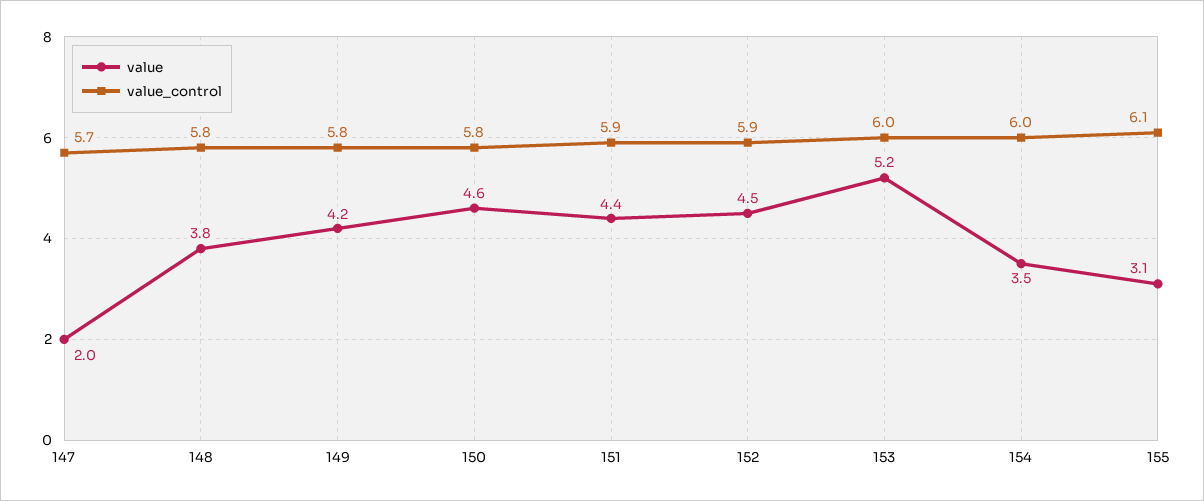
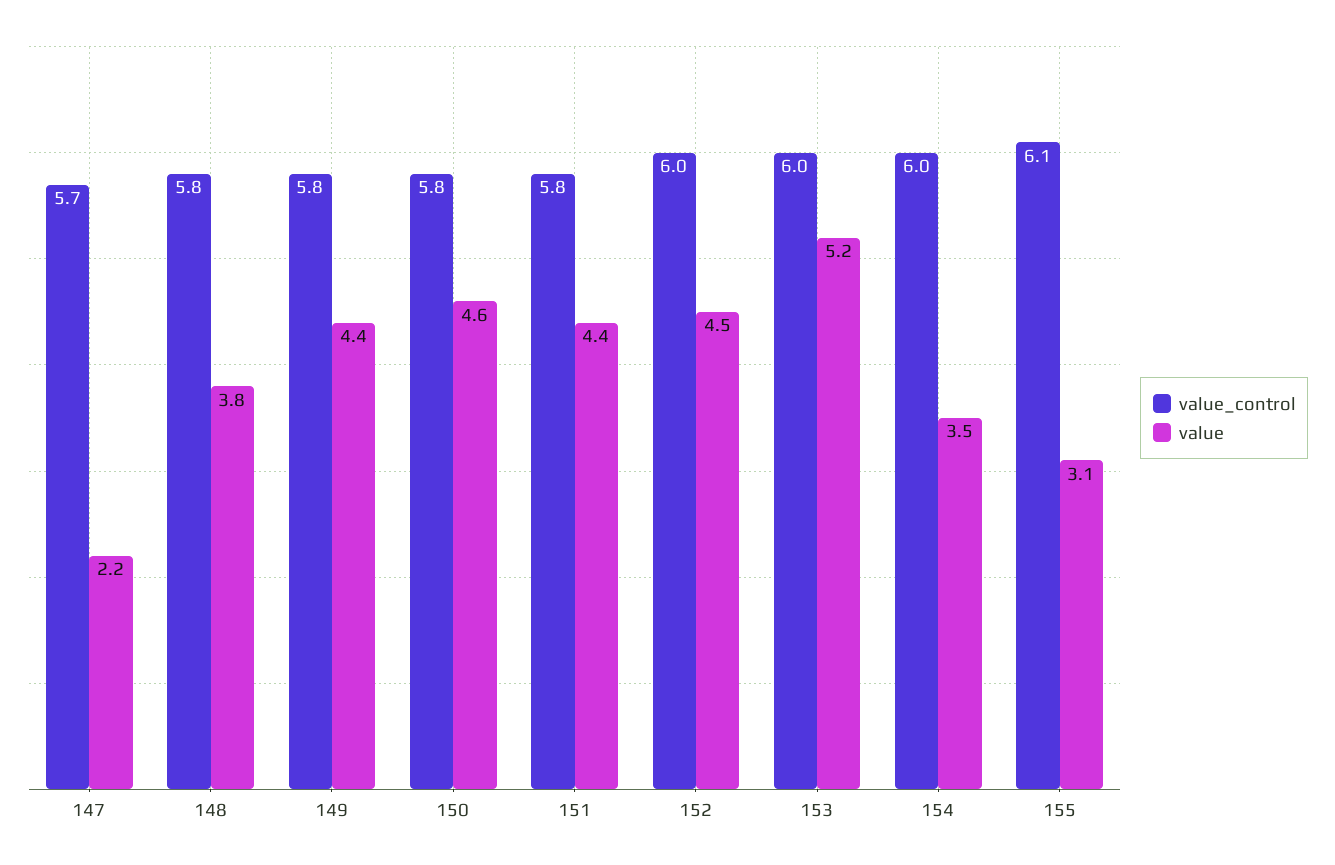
value, 147: 2 -> 2.2
value, 149: 4.2 -> 4.4
value_control, 151: 5.9 -> 5.8
value_control, 152: 5.9 -> 6

